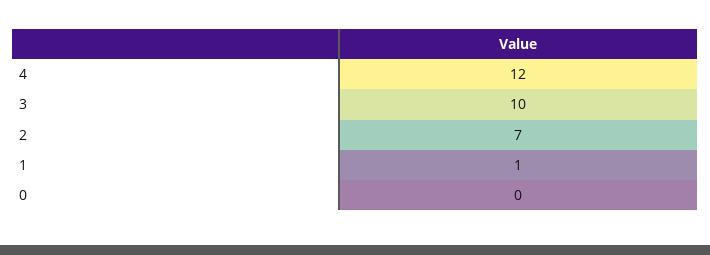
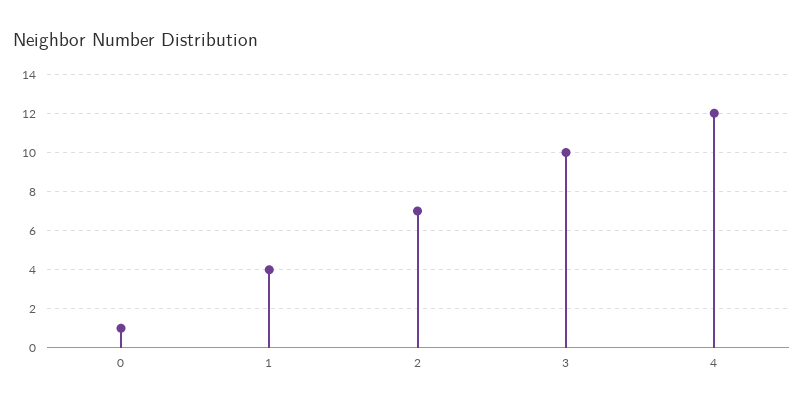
1: 1 -> 4
0: 0 -> 1

